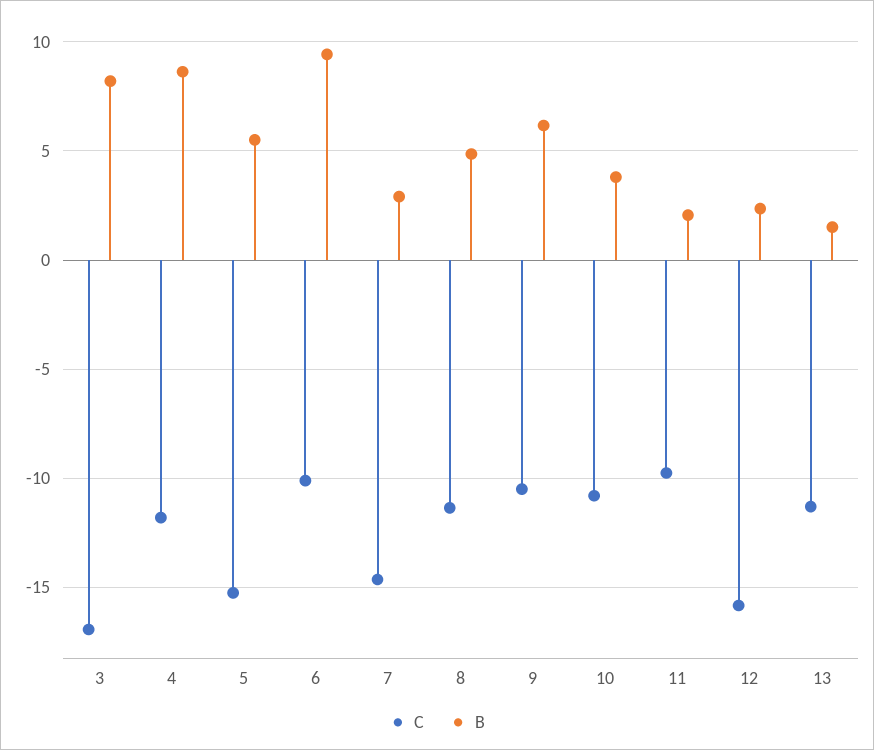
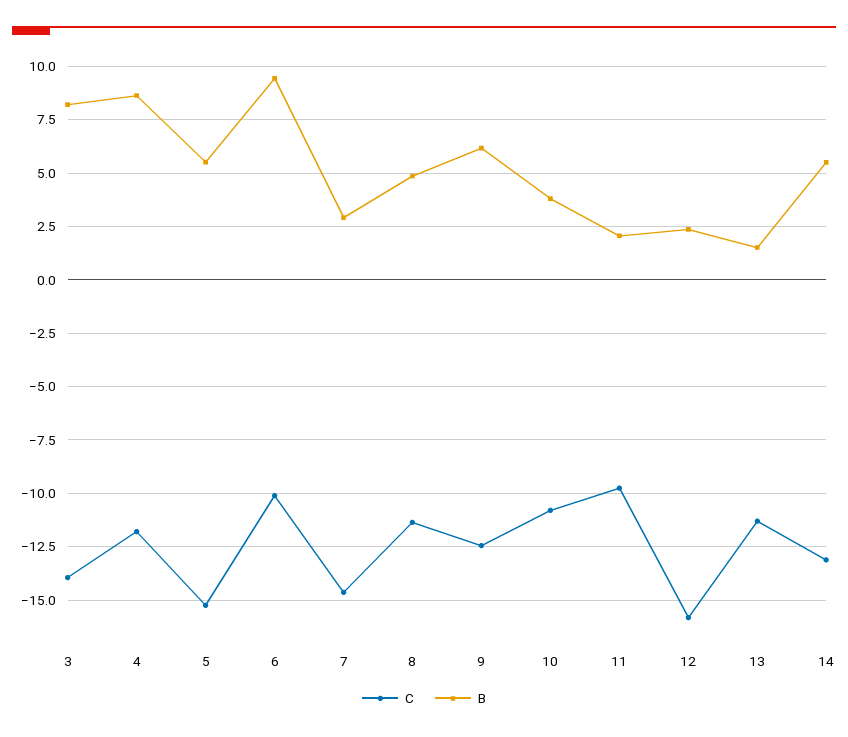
C, 3: -17 -> -14
C, 9: -10.5 -> -12.5
C, 14: none -> -13
B, 14: none -> 5.5

